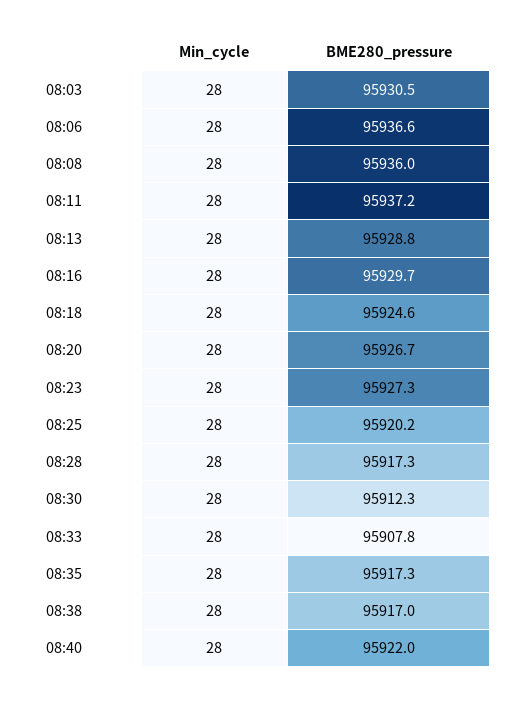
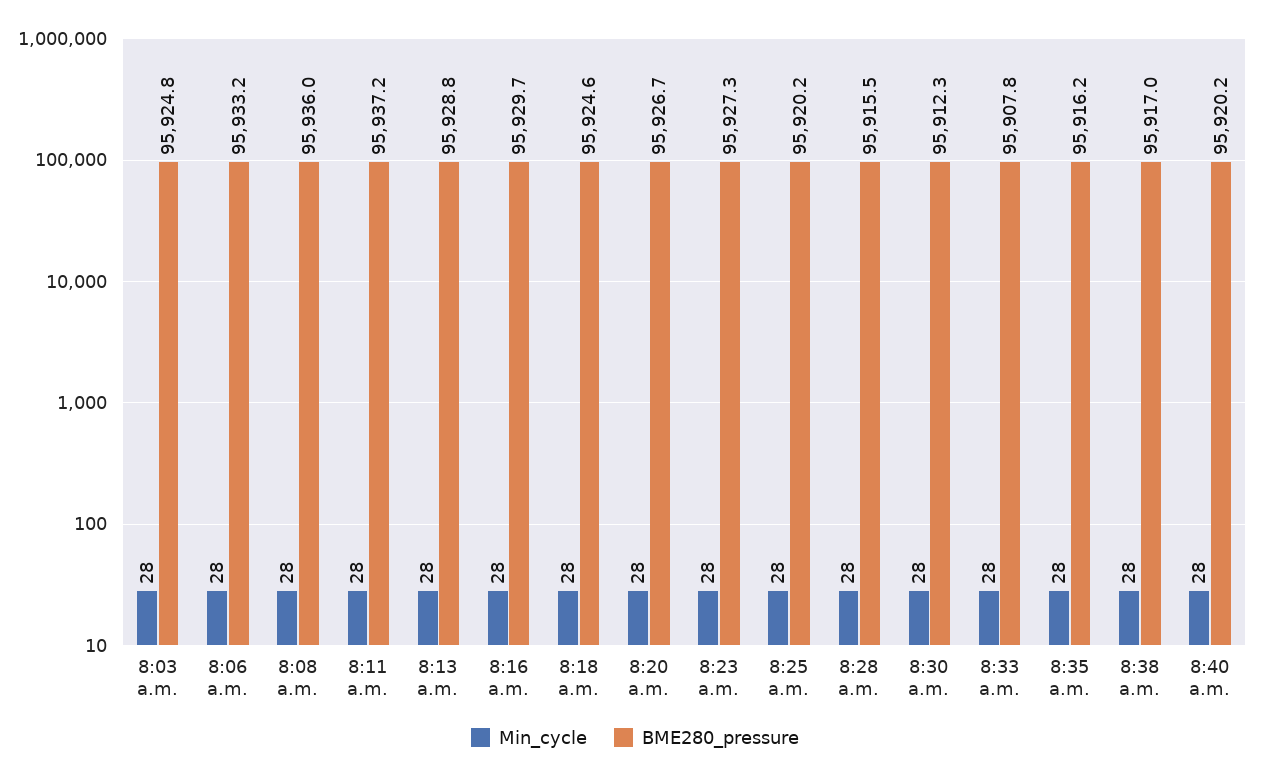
BME280_pressure, 08:03: 95930.5 -> 95924.8
BME280_pressure, 08:06: 95936.6 -> 95933.2
BME280_pressure, 08:28: 95917.3 -> 95915.5
BME280_pressure, 08:35: 95917.3 -> 95916.2
BME280_pressure, 08:40: 95922 -> 95920.2

